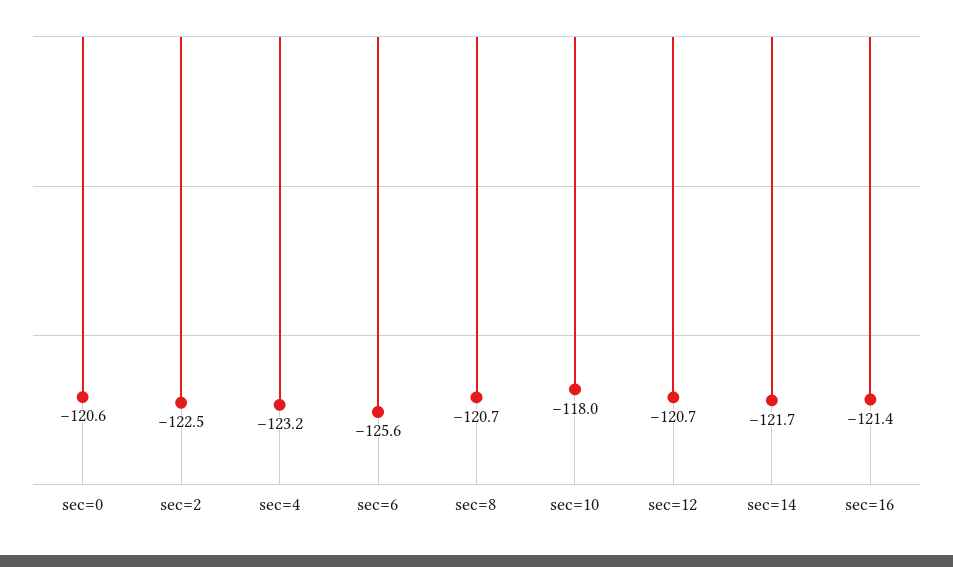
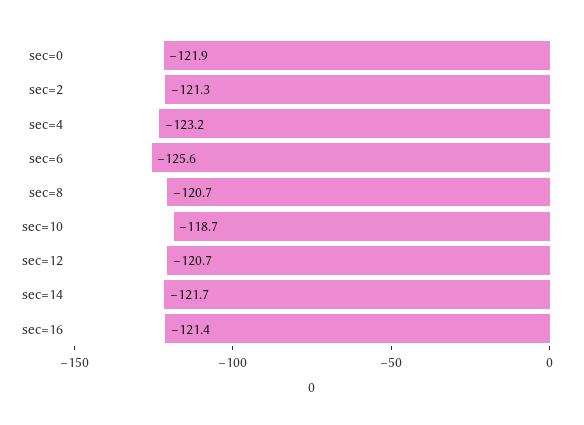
sec=0: -120.6 -> -121.9
sec=2: -122.5 -> -121.3
sec=10: -118 -> -118.7

